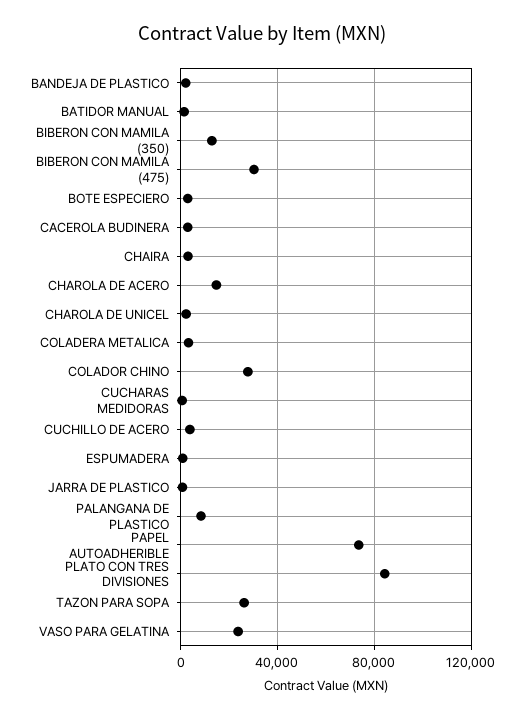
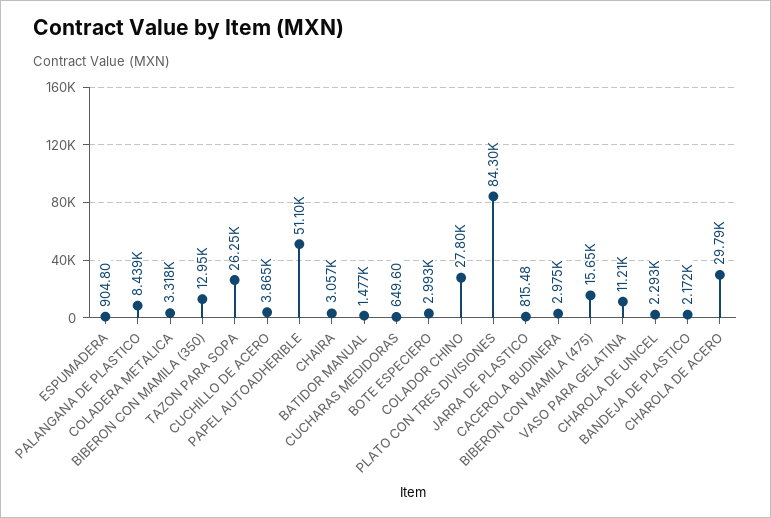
BIBERON CON MAMILA (475): 30000 -> 15650
CHAROLA DE ACERO: 15000 -> 29790
PAPEL AUTOADHERIBLE: 75000 -> 51100
VASO PARA GELATINA: 25000 -> 11210

